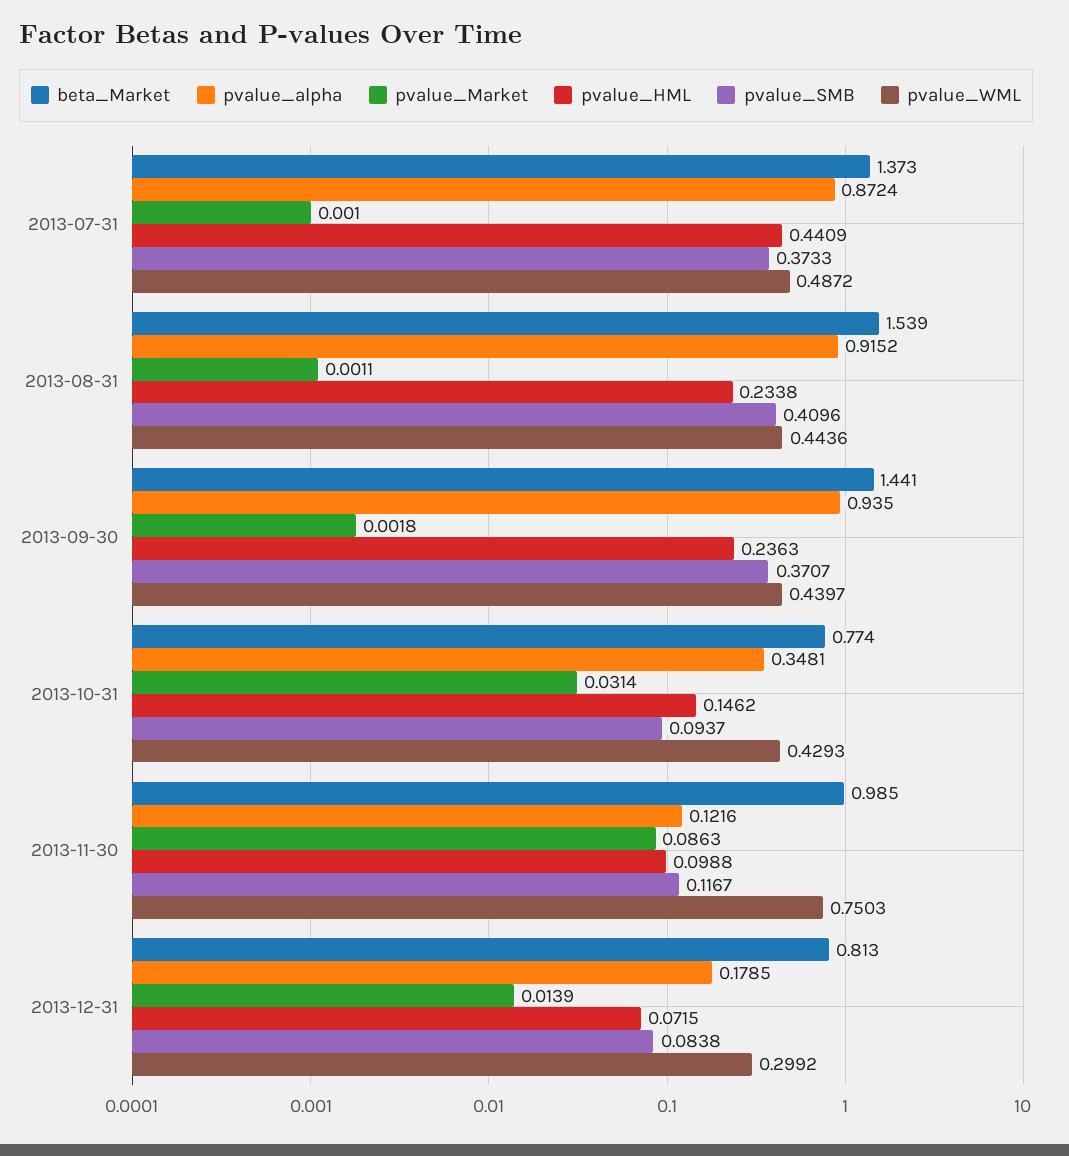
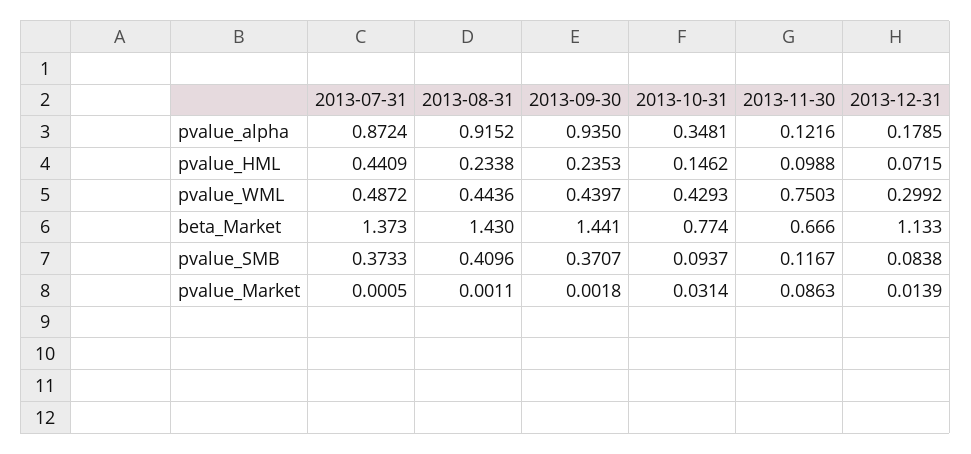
pvalue_Market, 2013-07-31: 0.001 -> 0.0005
beta_Market, 2013-08-31: 1.539 -> 1.43
pvalue_HML, 2013-09-30: 0.2363 -> 0.2353
beta_Market, 2013-11-30: 0.985 -> 0.666
beta_Market, 2013-12-31: 0.813 -> 1.133

